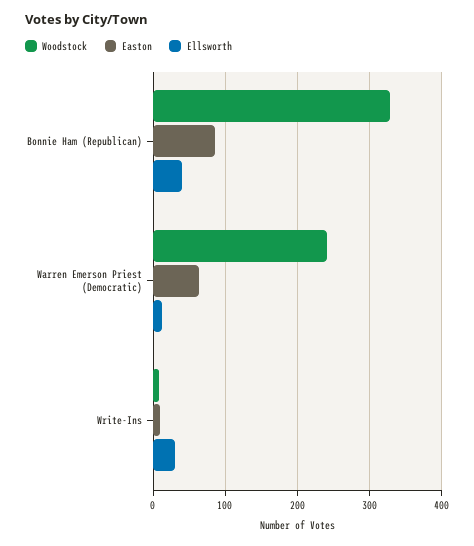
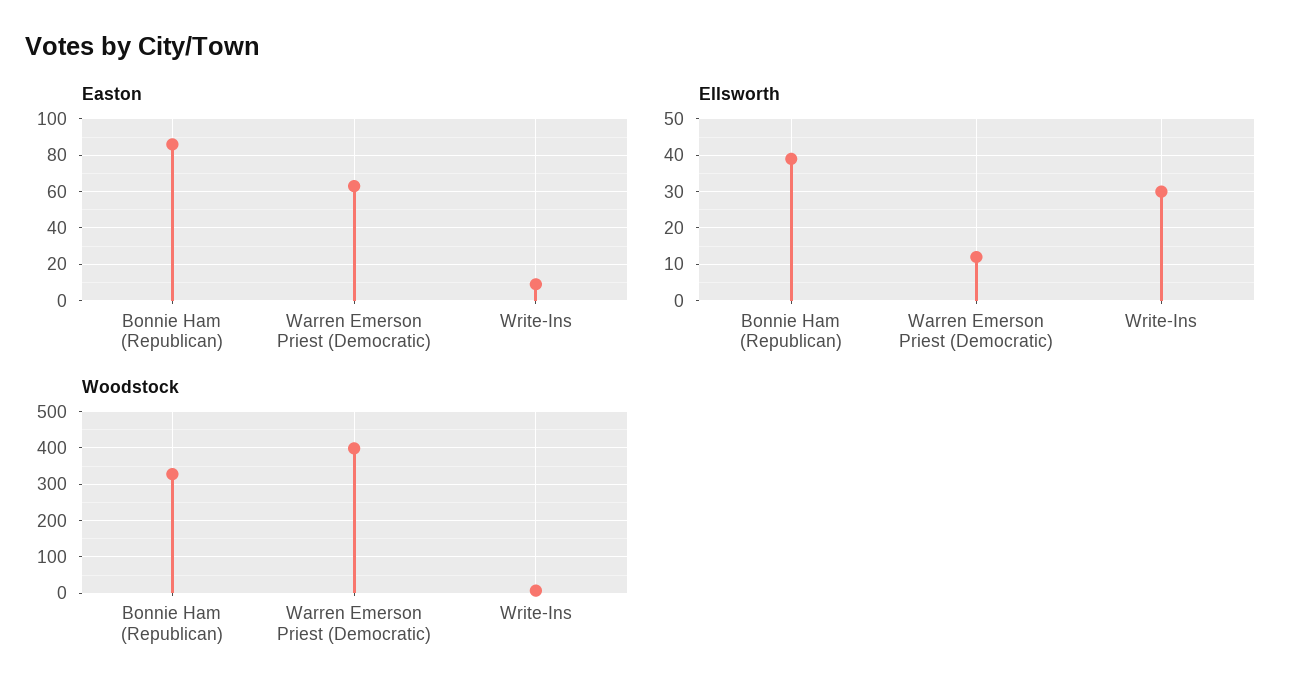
Woodstock, Warren Emerson Priest (Democratic): 240 -> 400

